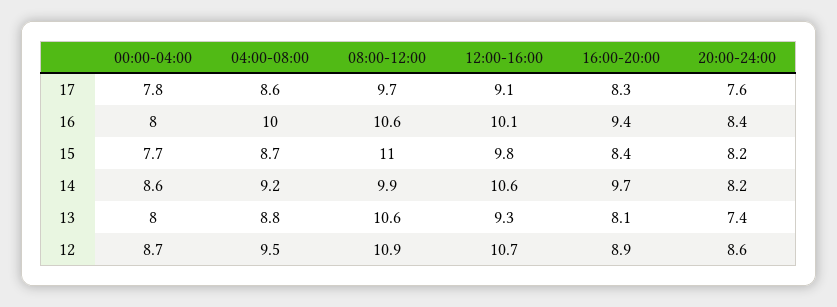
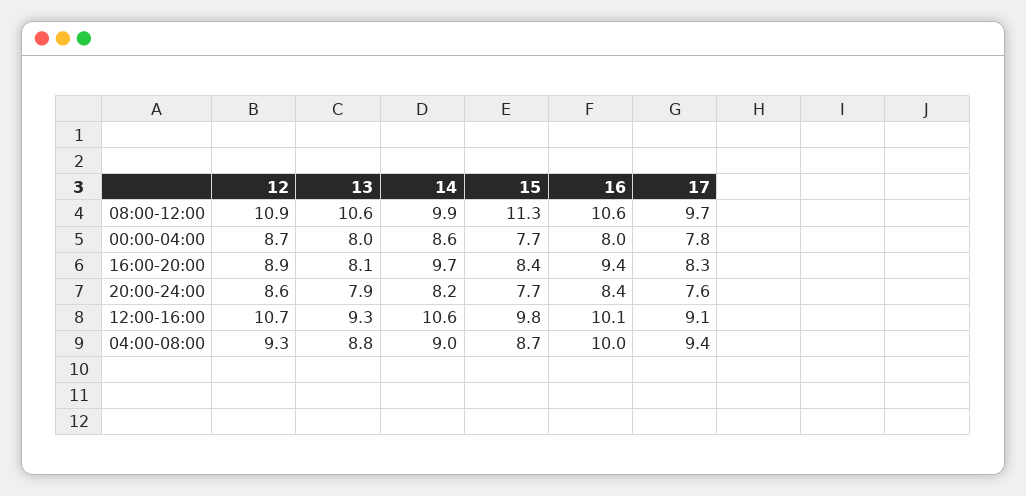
04:00-08:00, 17: 8.6 -> 9.4
08:00-12:00, 15: 11 -> 11.3
20:00-24:00, 15: 8.2 -> 7.7
04:00-08:00, 14: 9.2 -> 9
20:00-24:00, 13: 7.4 -> 7.9
04:00-08:00, 12: 9.5 -> 9.3

